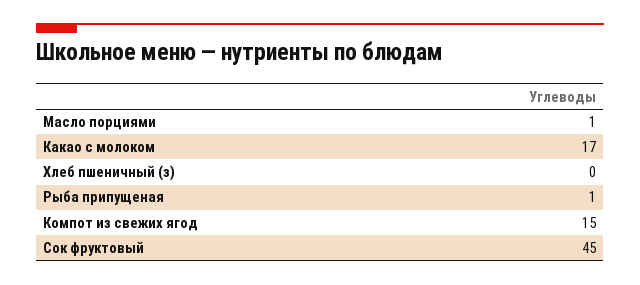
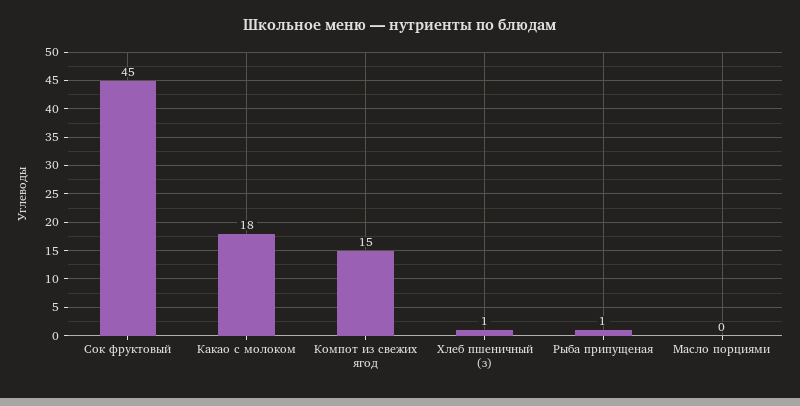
Масло порциями: 1 -> 0
Какао с молоком: 17 -> 18
Хлеб пшеничный (з): 0 -> 1

